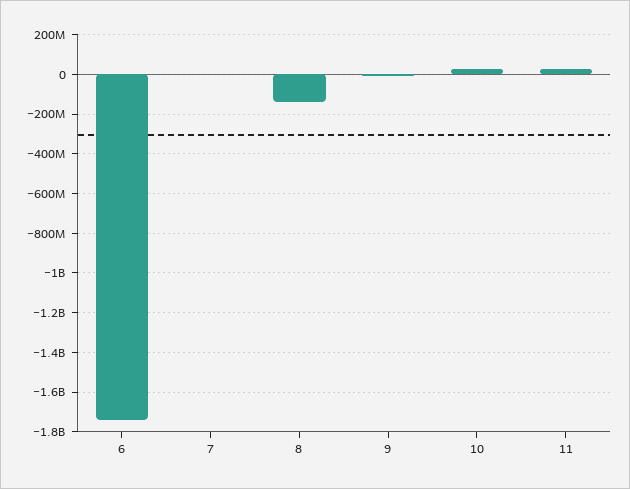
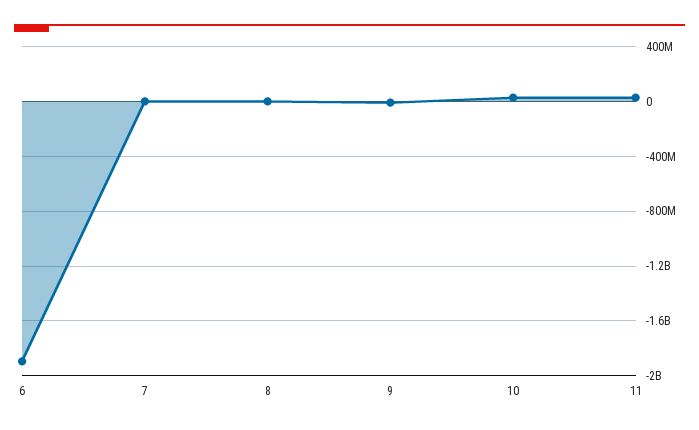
6: -1750000000 -> -1900000000
8: -150000000 -> 0

